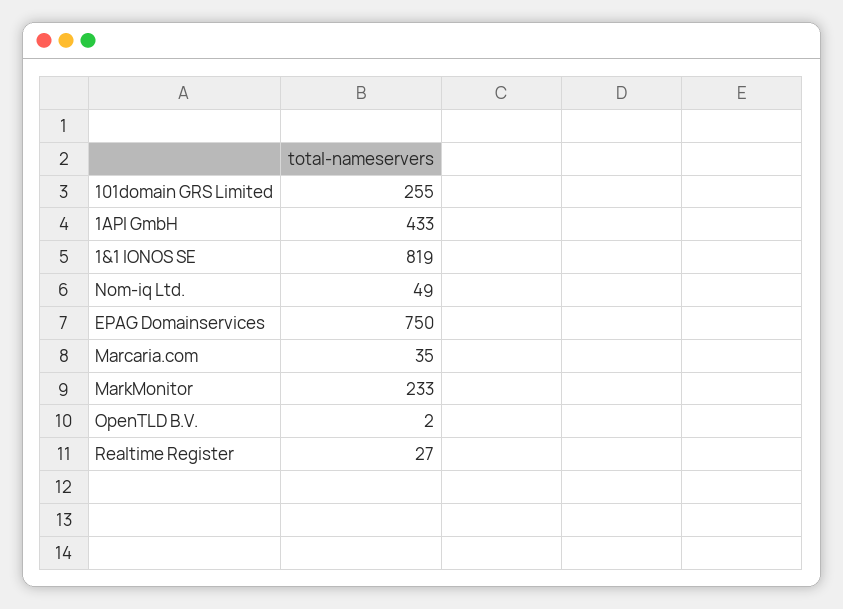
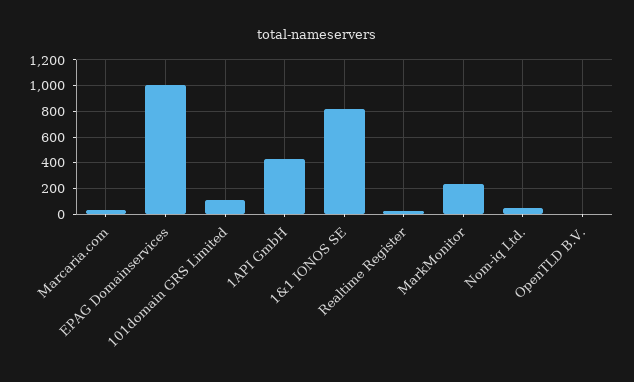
101domain GRS Limited: 255 -> 100
EPAG Domainservices: 750 -> 1000

